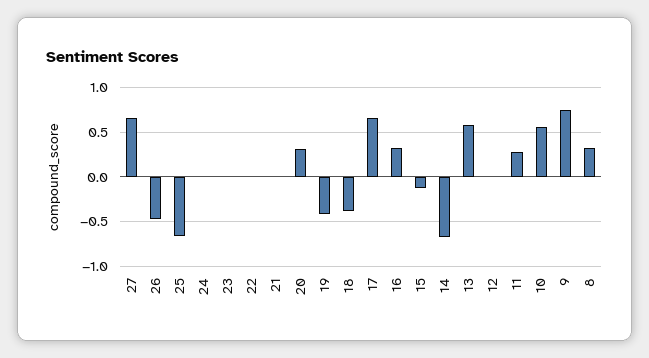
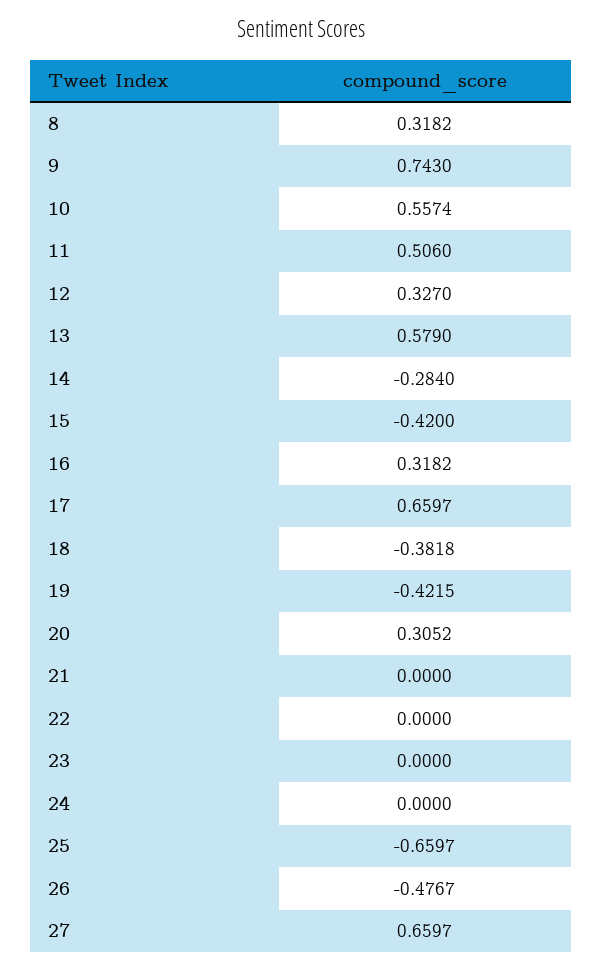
15: -0.1 -> -0.42
14: -0.7 -> -0.284
12: 0 -> 0.327
11: 0.3 -> 0.506

